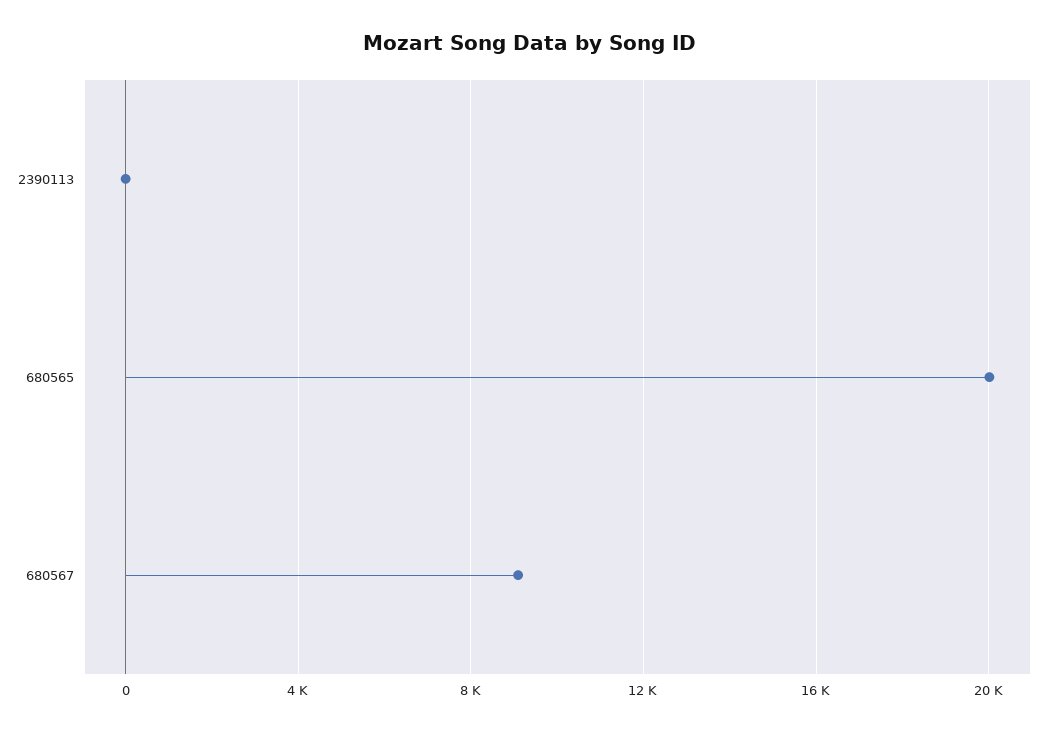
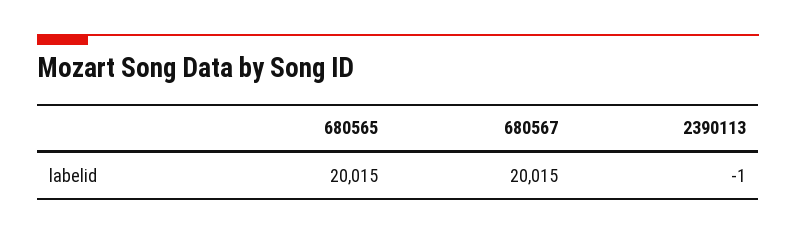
680567: 9000 -> 20015

